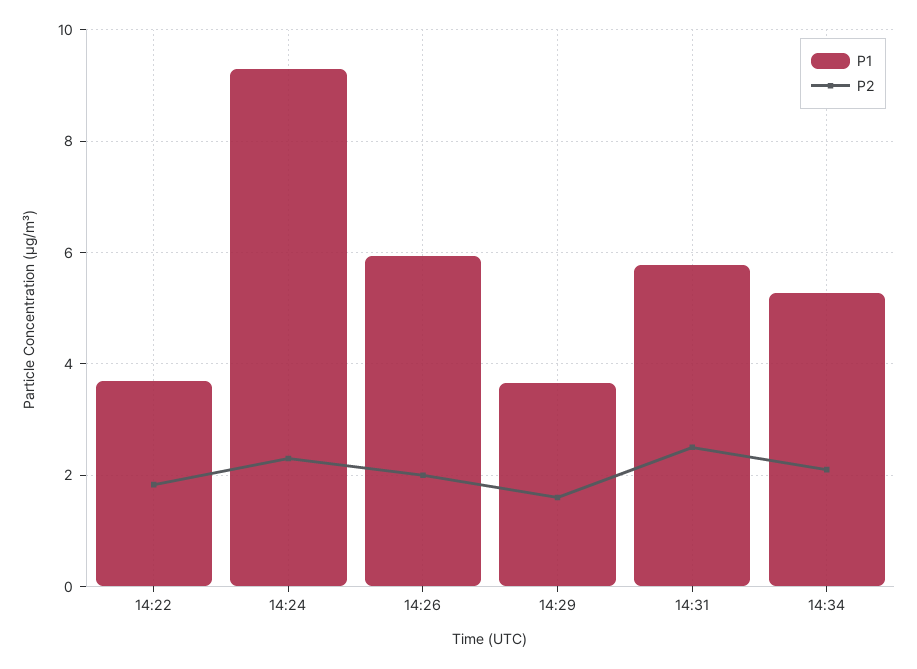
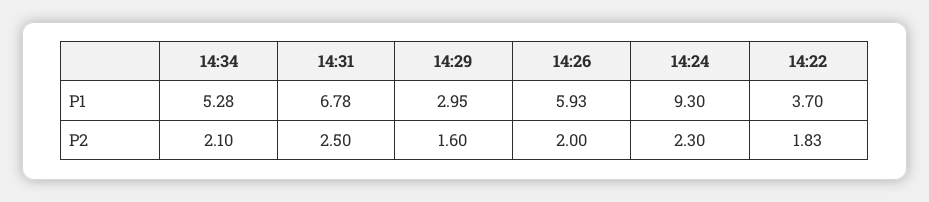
P1, 14:29: 3.6 -> 2.95
P1, 14:31: 5.8 -> 6.78

